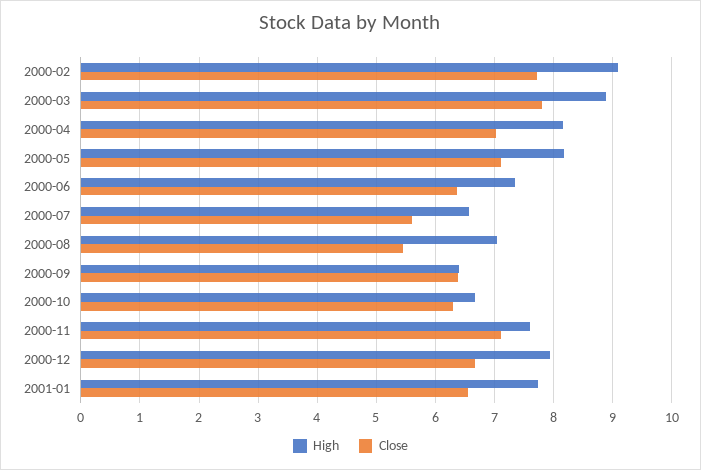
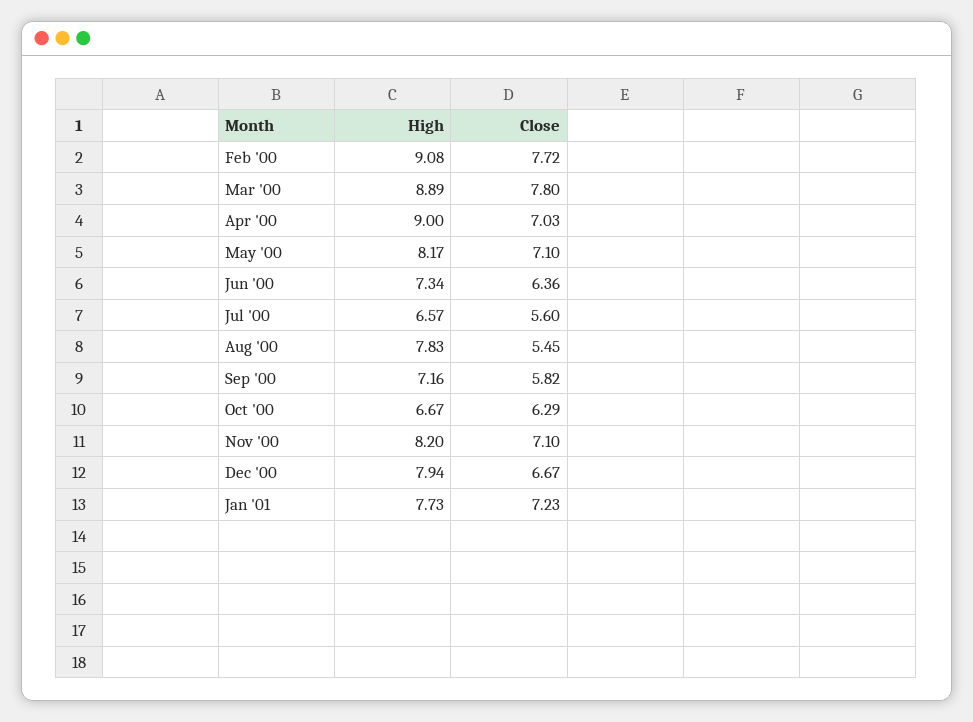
High, 2000-04: 8.2 -> 9
High, 2000-08: 7 -> 7.83
High, 2000-09: 6.4 -> 7.16
Close, 2000-09: 6.4 -> 5.82
High, 2000-11: 7.6 -> 8.2
Close, 2001-01: 6.6 -> 7.23

